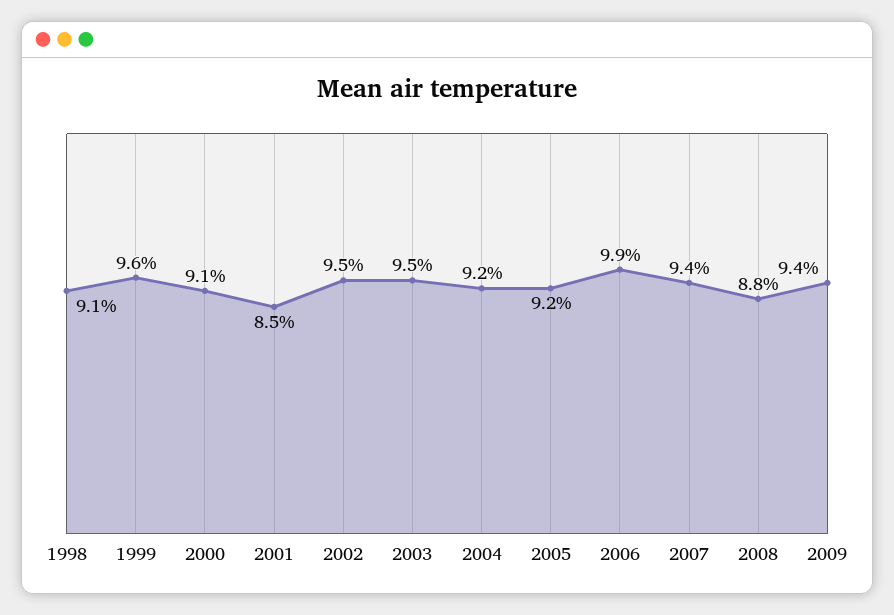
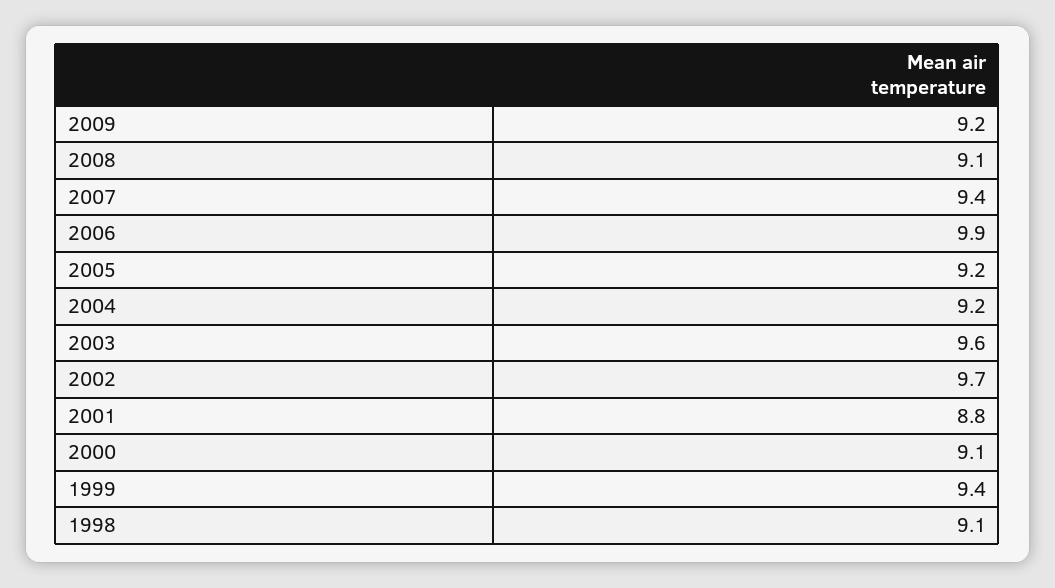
1999: 9.6 -> 9.4
2001: 8.5 -> 8.8
2002: 9.5 -> 9.7
2003: 9.5 -> 9.6
2008: 8.8 -> 9.1
2009: 9.4 -> 9.2

